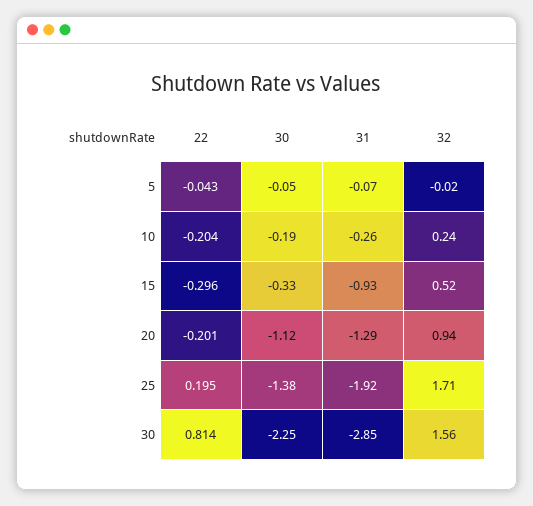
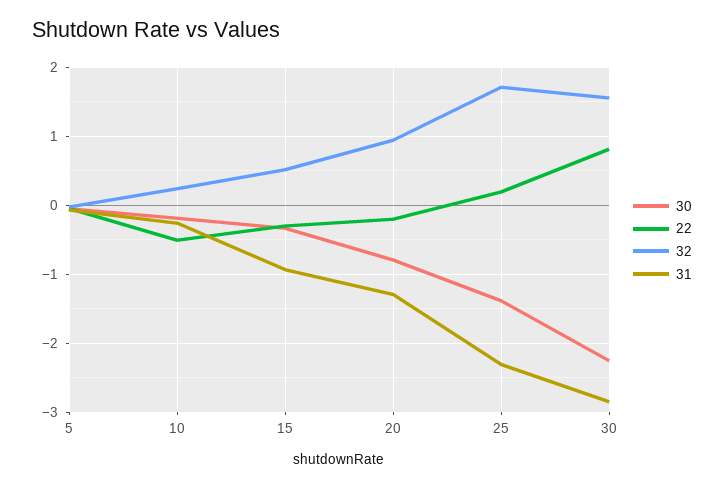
22, 10: -0.204 -> -0.5
30, 20: -1.12 -> -0.8
31, 25: -1.92 -> -2.3

